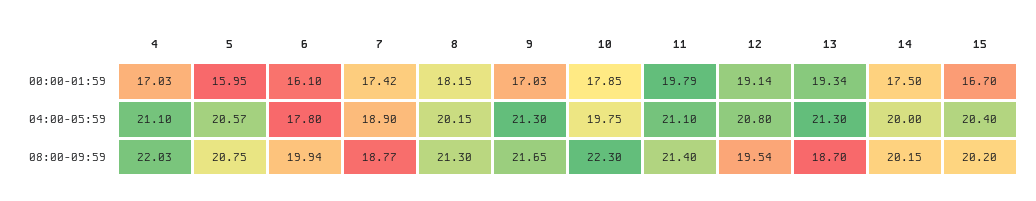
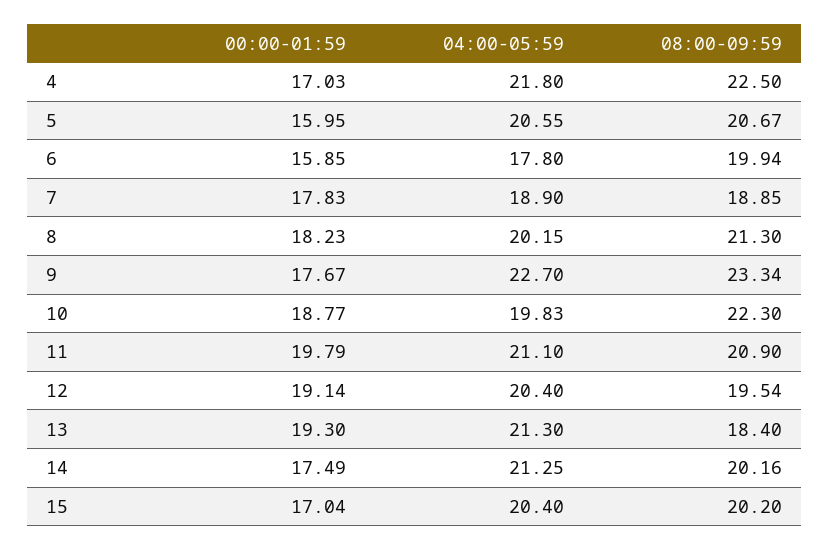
6, 00:00-01:59: 16.1 -> 15.85
7, 00:00-01:59: 17.42 -> 17.83
8, 00:00-01:59: 18.15 -> 18.23
9, 00:00-01:59: 17.03 -> 17.67
10, 00:00-01:59: 17.85 -> 18.77
13, 00:00-01:59: 19.34 -> 19.3
14, 00:00-01:59: 17.5 -> 17.49
15, 00:00-01:59: 16.7 -> 17.04
4, 04:00-05:59: 21.1 -> 21.8
5, 04:00-05:59: 20.57 -> 20.55
9, 04:00-05:59: 21.3 -> 22.7
10, 04:00-05:59: 19.75 -> 19.83
12, 04:00-05:59: 20.8 -> 20.4
14, 04:00-05:59: 20 -> 21.25
4, 08:00-09:59: 22.03 -> 22.5
5, 08:00-09:59: 20.75 -> 20.67
7, 08:00-09:59: 18.77 -> 18.85
9, 08:00-09:59: 21.65 -> 23.34
11, 08:00-09:59: 21.4 -> 20.9
13, 08:00-09:59: 18.7 -> 18.4
14, 08:00-09:59: 20.15 -> 20.16

